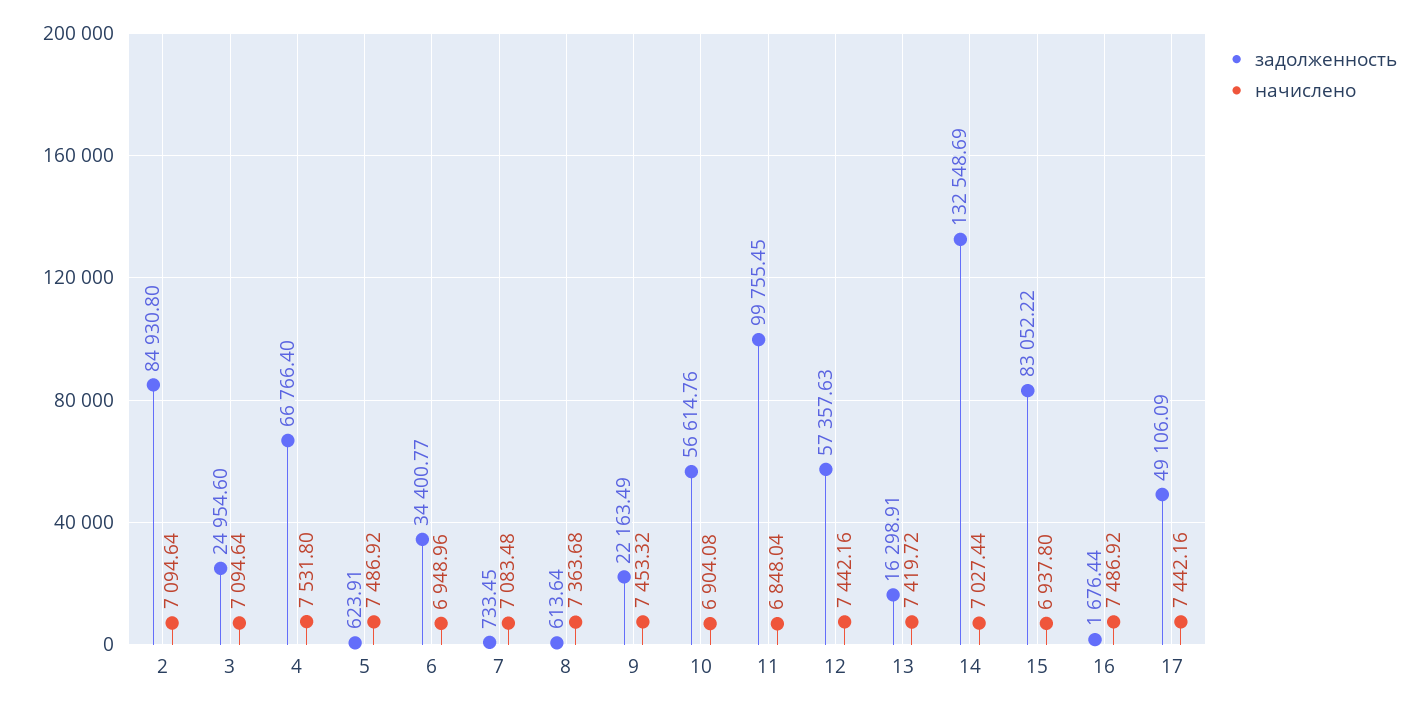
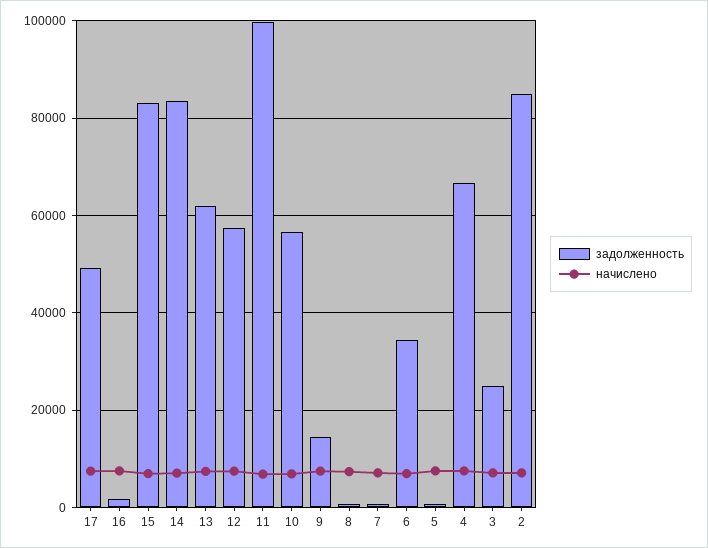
задолженность, 9: 22163.49 -> 14000
задолженность, 13: 16298.91 -> 62000
задолженность, 14: 132548.69 -> 84000

